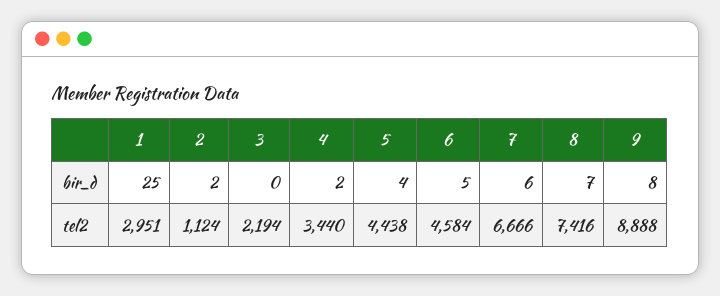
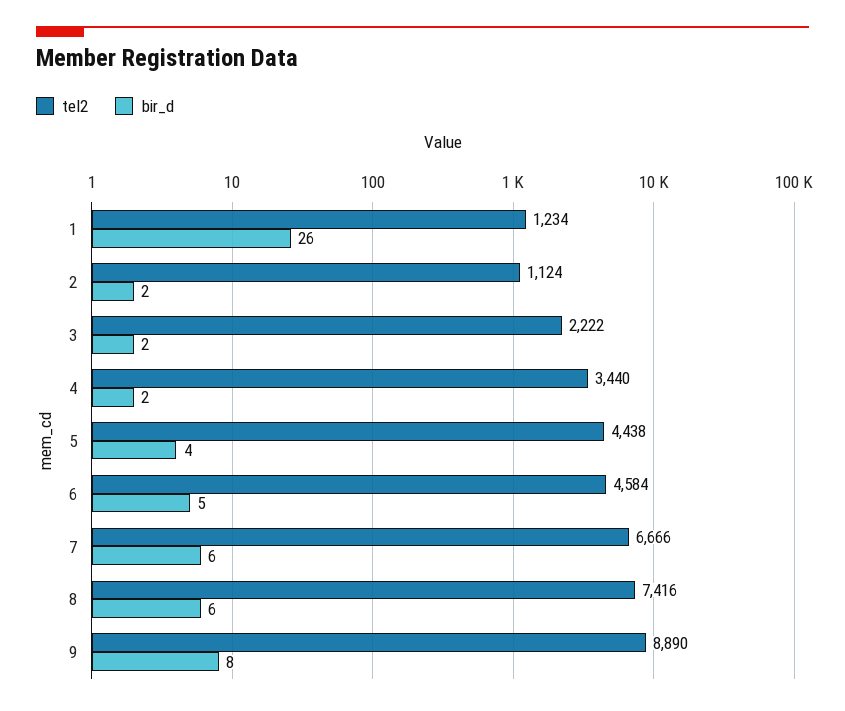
bir_d, 1: 25 -> 26
bir_d, 3: 0 -> 2
bir_d, 8: 7 -> 6
tel2, 1: 2951 -> 1234
tel2, 3: 2194 -> 2222
tel2, 9: 8888 -> 8890

